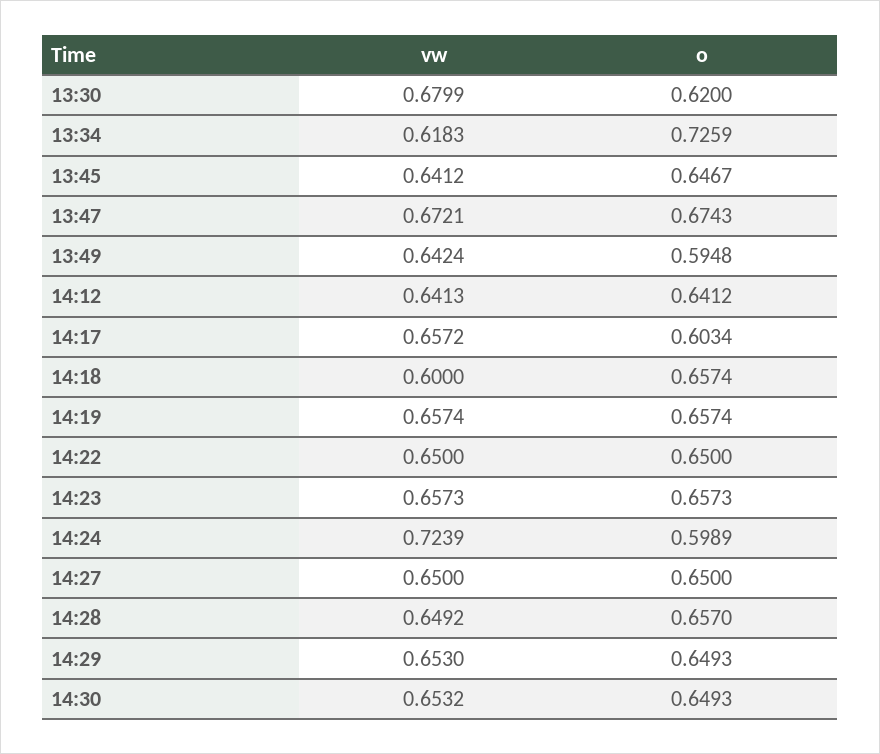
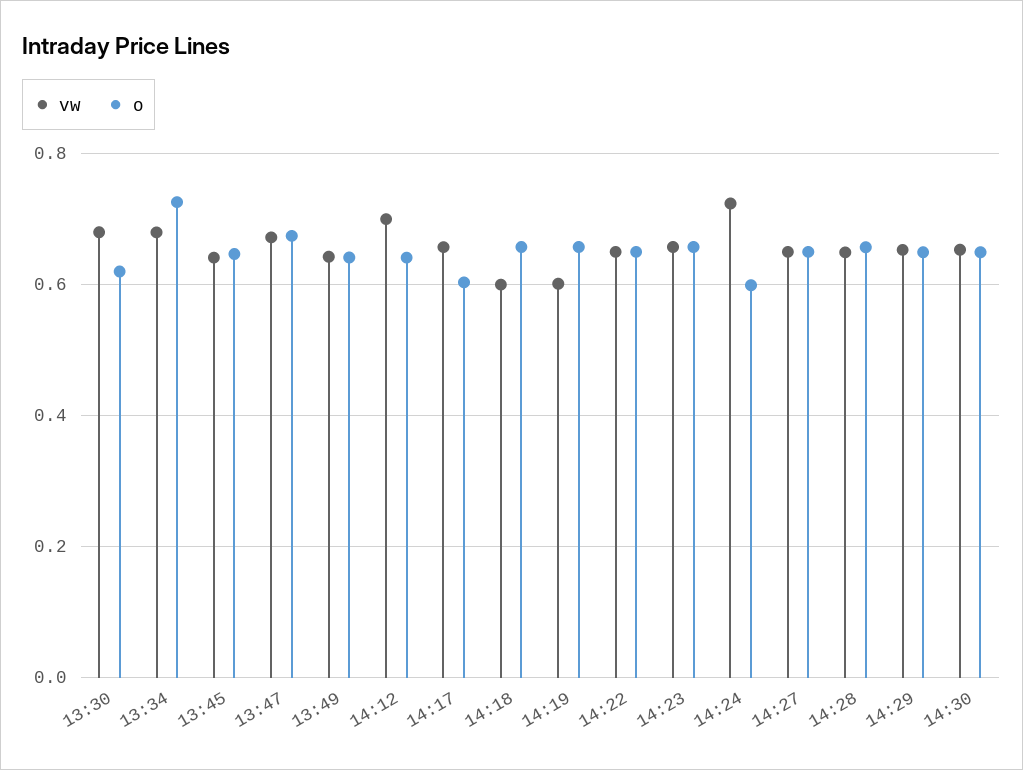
vw, 13:34: 0.6183 -> 0.68
o, 13:49: 0.5948 -> 0.64
vw, 14:12: 0.6413 -> 0.7
vw, 14:19: 0.6574 -> 0.6

